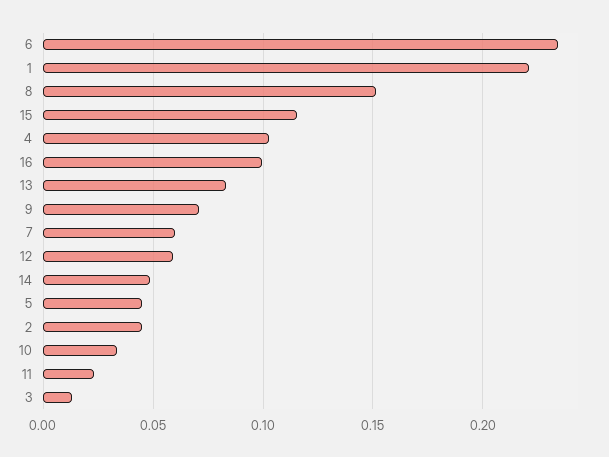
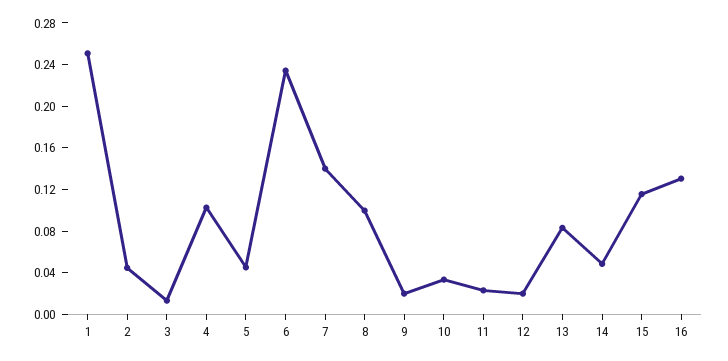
1: 0.22 -> 0.25
8: 0.15 -> 0.1
16: 0.1 -> 0.13
9: 0.07 -> 0.02
7: 0.06 -> 0.14
12: 0.06 -> 0.02

